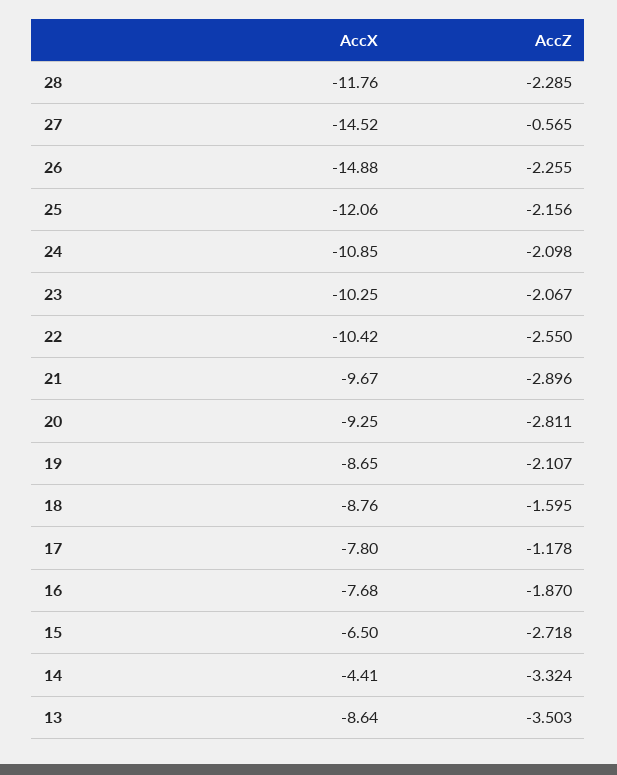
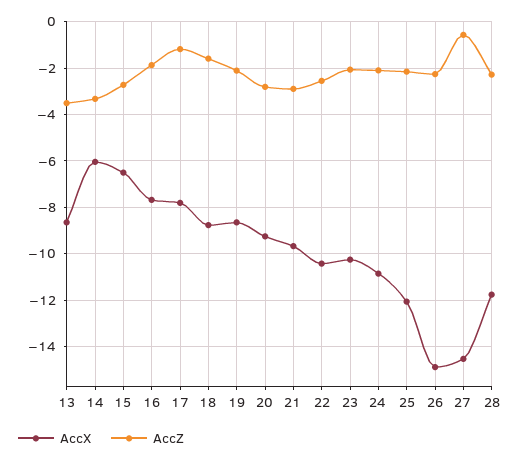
AccX, 14: -4.41 -> -6

